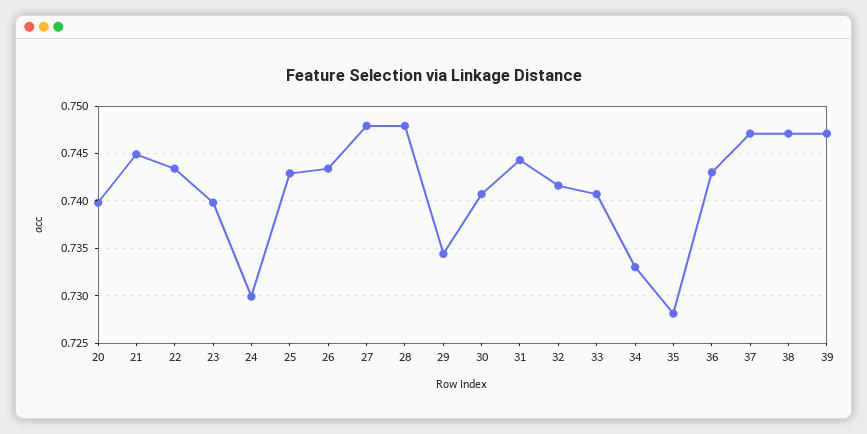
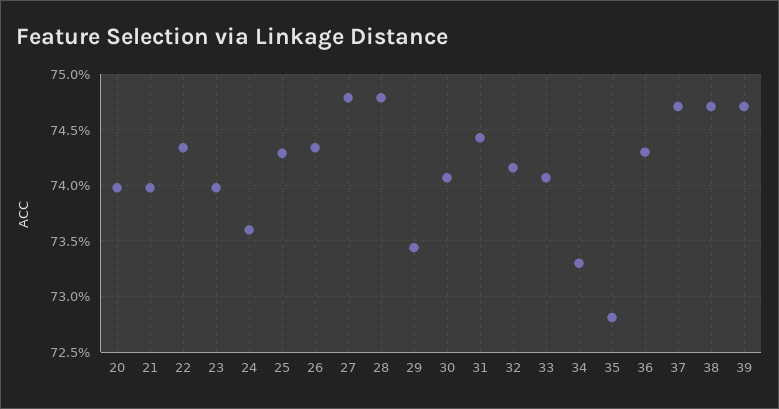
21: 0.745 -> 0.74
24: 0.73 -> 0.736

